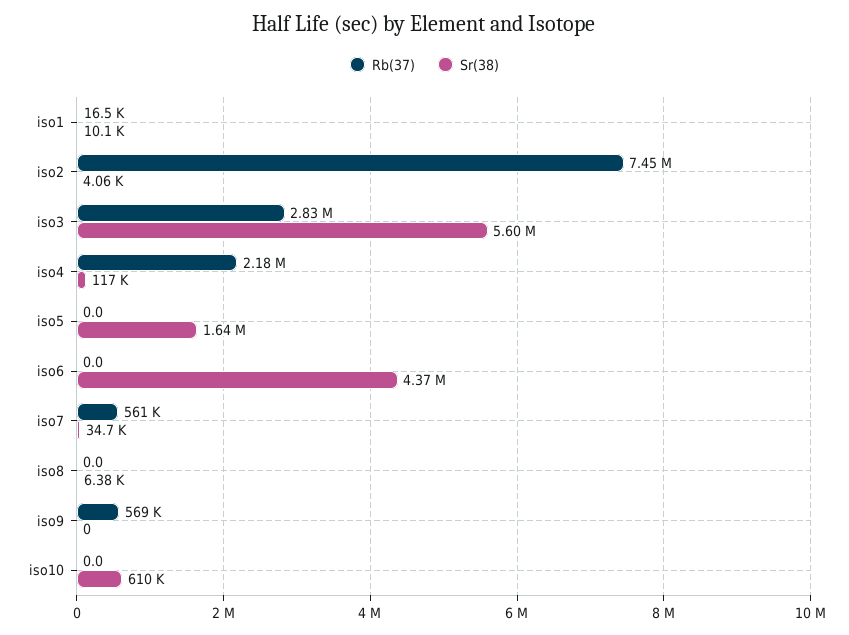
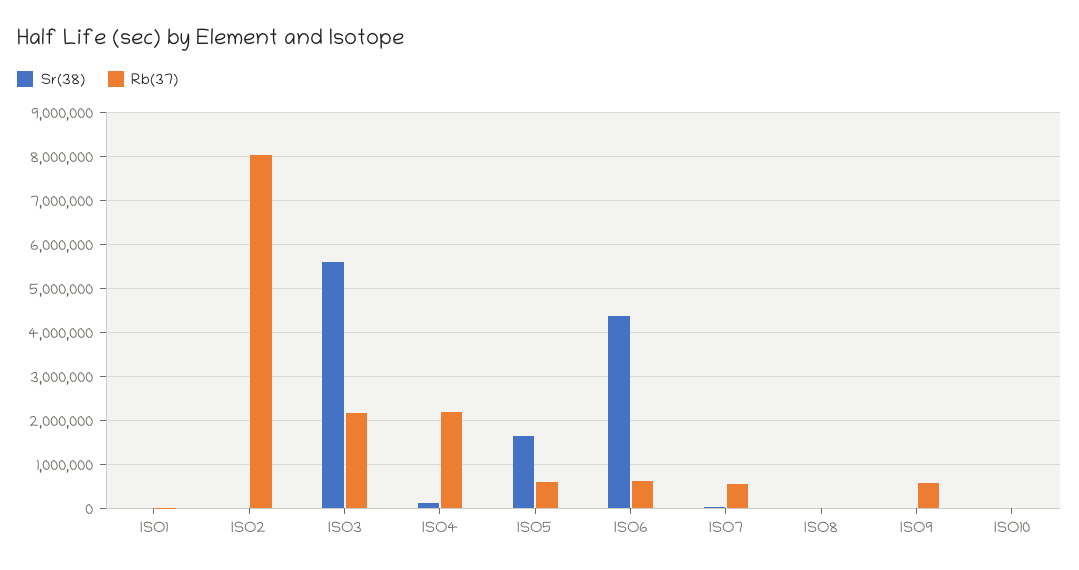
Rb(37), iso2: 7450000 -> 8000000
Rb(37), iso3: 2830000 -> 2200000
Rb(37), iso5: 0 -> 600000
Rb(37), iso6: 0 -> 600000
Sr(38), iso10: 610000 -> 0

